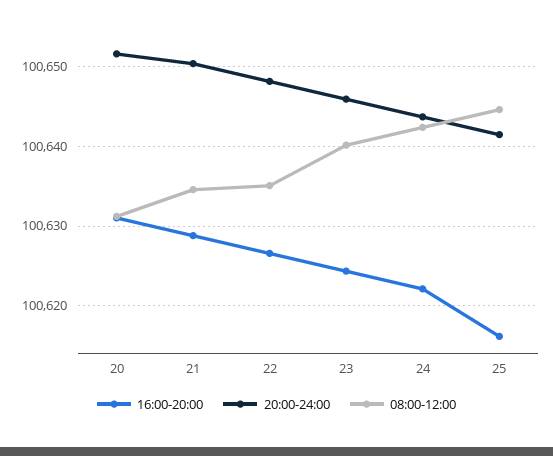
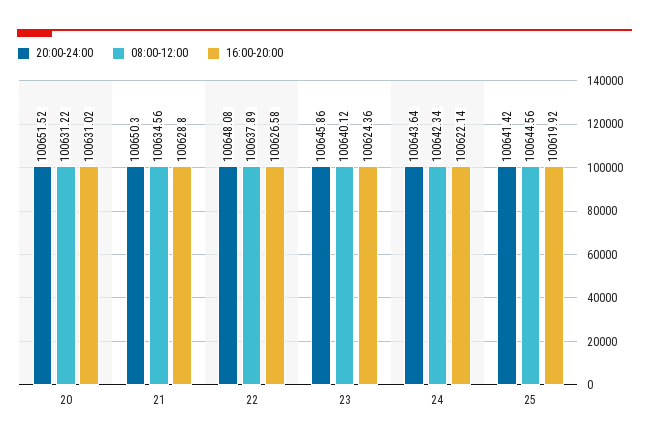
08:00-12:00, 22: 100635 -> 100637.89
16:00-20:00, 25: 100616 -> 100619.92

